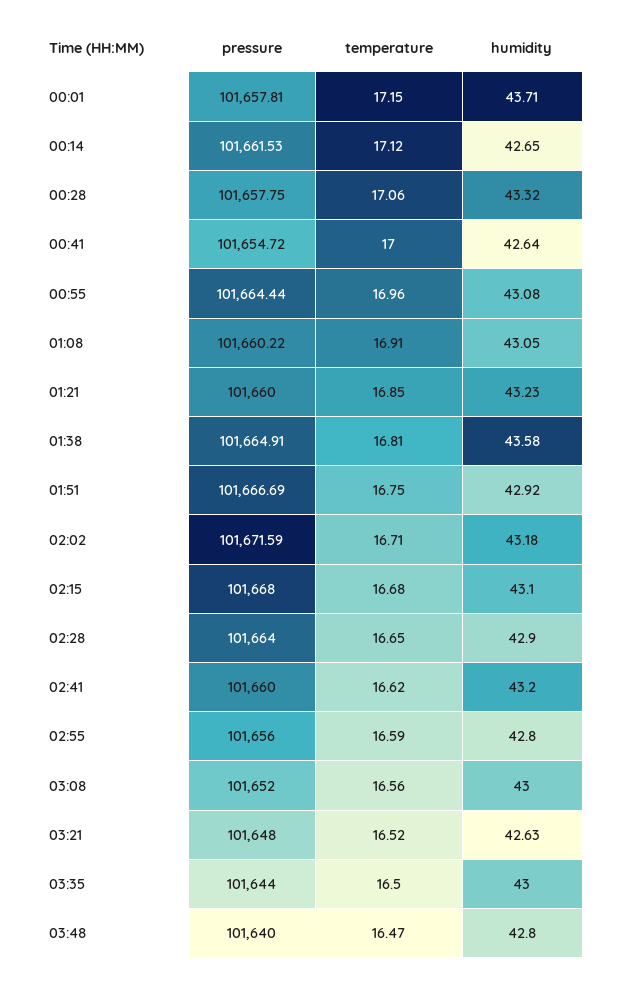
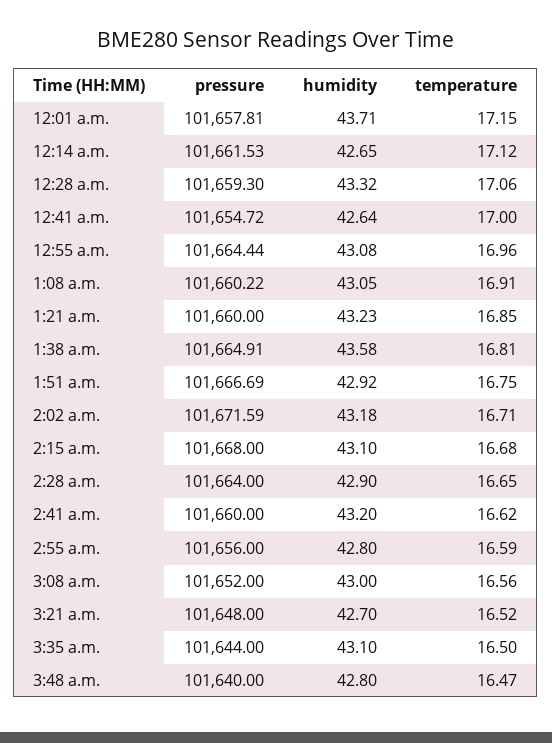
pressure, 00:28: 101657.75 -> 101659.3
humidity, 03:21: 42.63 -> 42.7
humidity, 03:35: 43 -> 43.1

